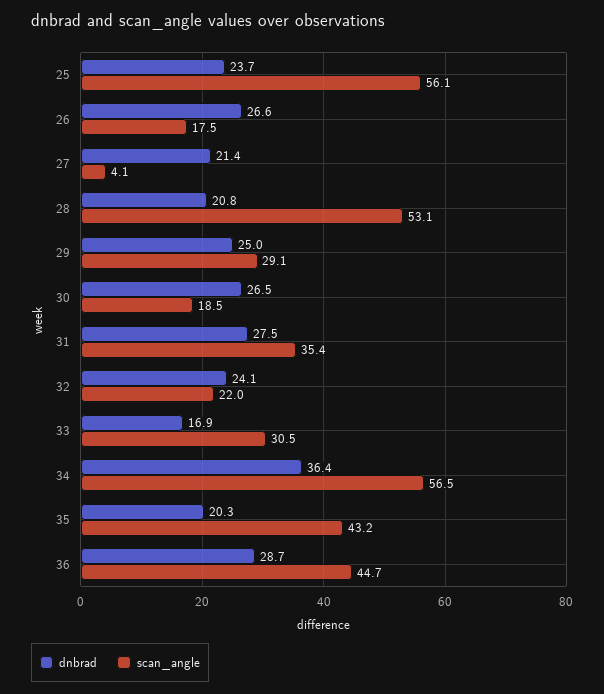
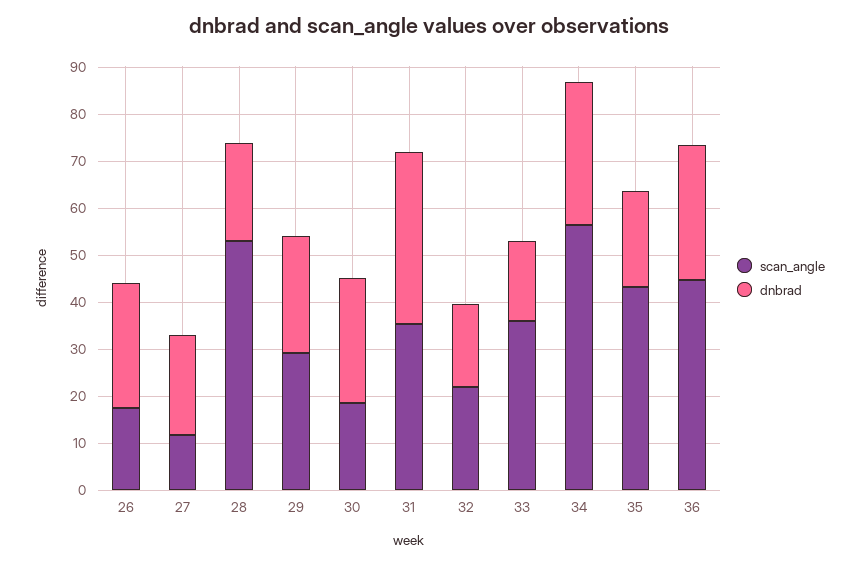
dnbrad, 25: 23.7 -> none
scan_angle, 25: 56.1 -> none
scan_angle, 27: 4.1 -> 12
dnbrad, 31: 27.5 -> 36
dnbrad, 32: 24.1 -> 18
scan_angle, 33: 30.5 -> 36
dnbrad, 34: 36.4 -> 30

